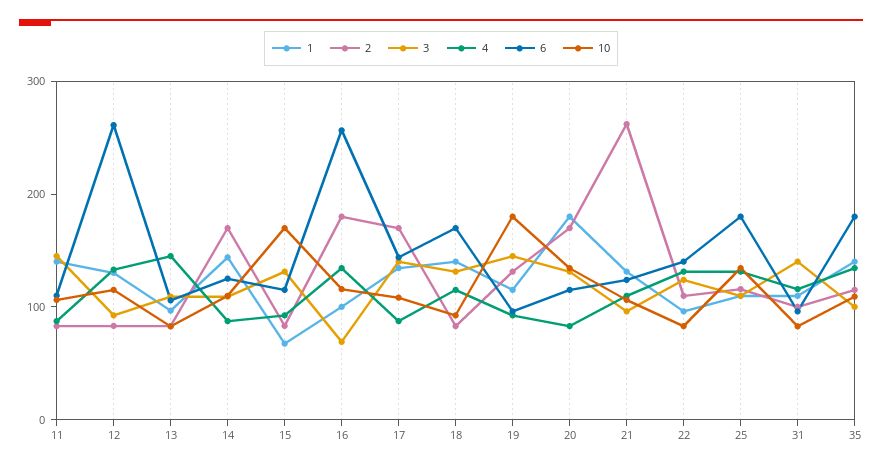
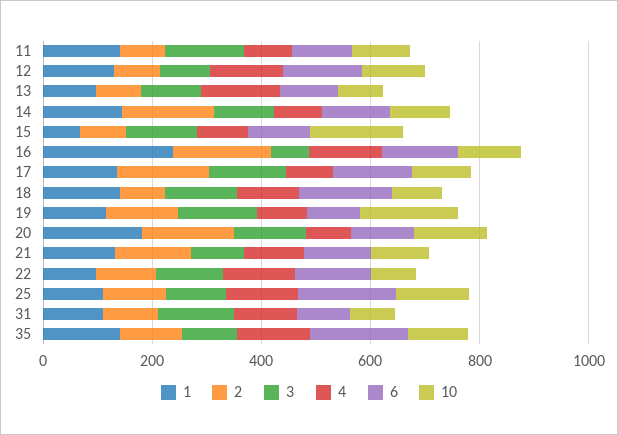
6, 12: 260 -> 150
1, 16: 100 -> 250
6, 16: 260 -> 150
2, 21: 260 -> 150

